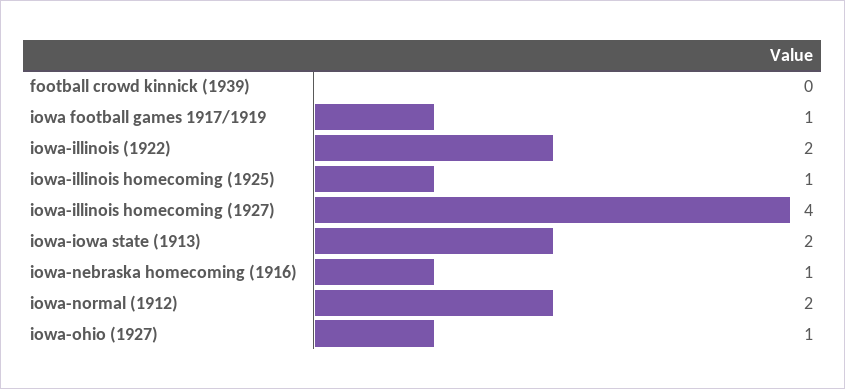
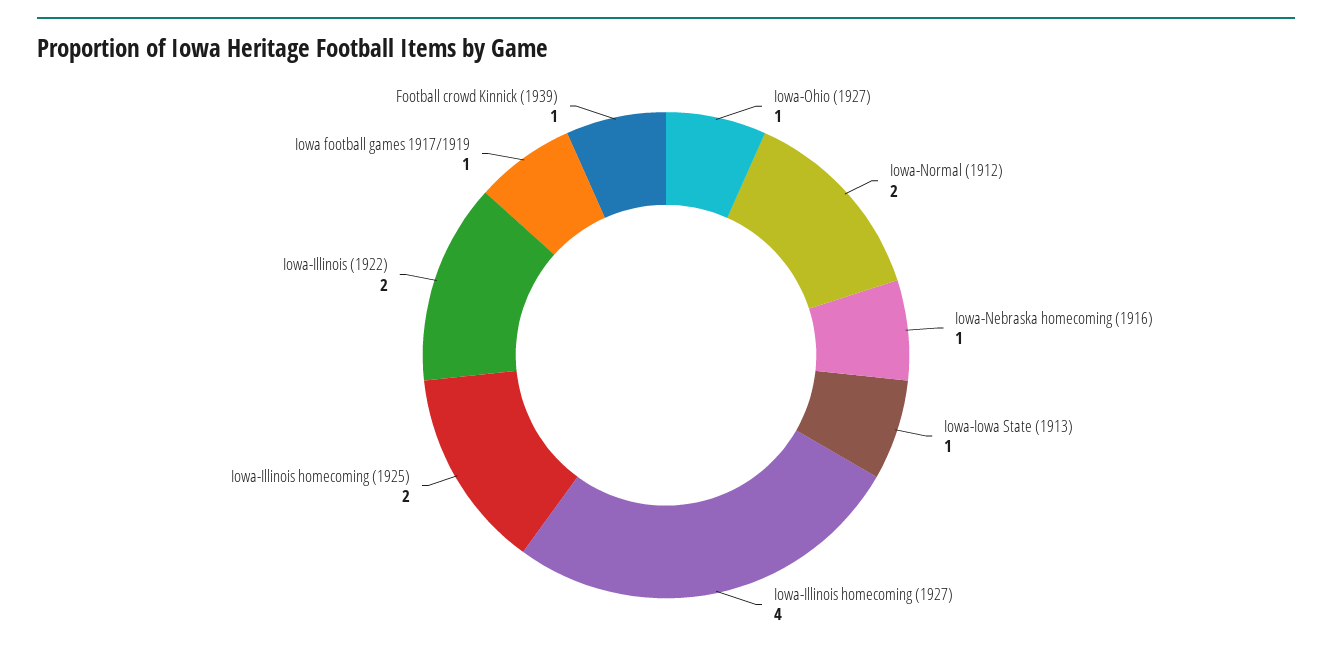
football crowd kinnick (1939): 0 -> 1
iowa-illinois homecoming (1925): 1 -> 2
iowa-iowa state (1913): 2 -> 1

